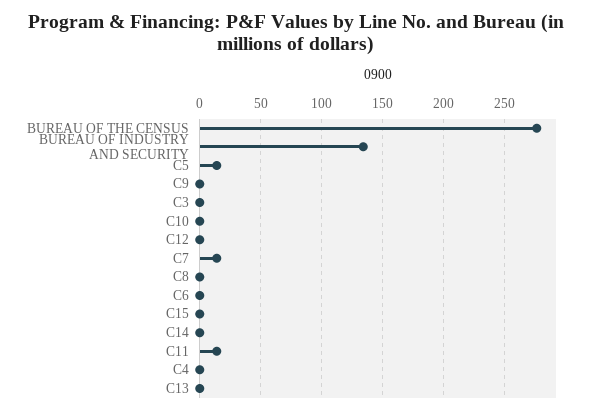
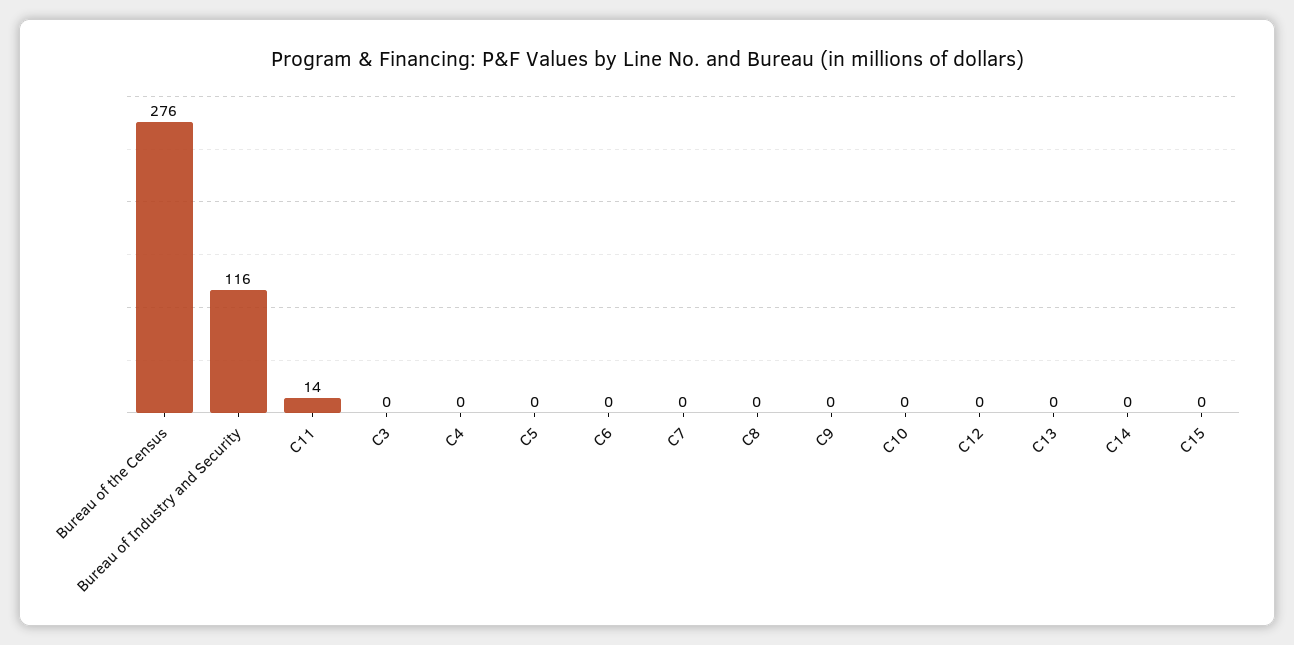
BUREAU OF INDUSTRY AND SECURITY: 135 -> 116
C5: 15 -> 0
C7: 15 -> 0

